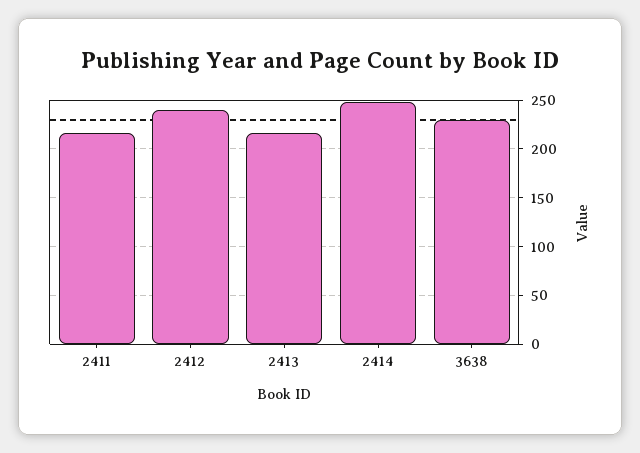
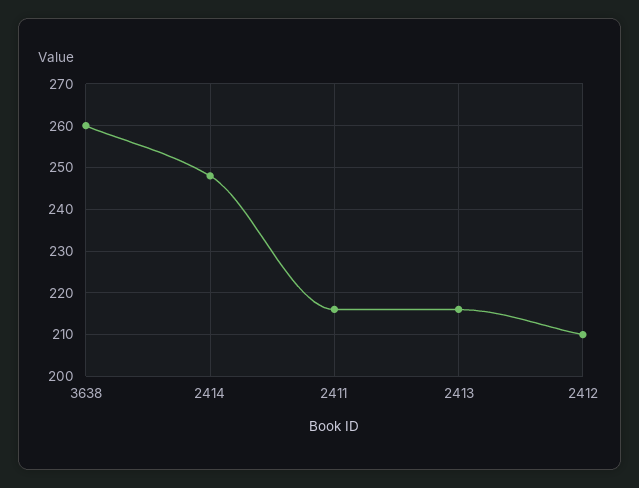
2412: 240 -> 210
3638: 230 -> 260

